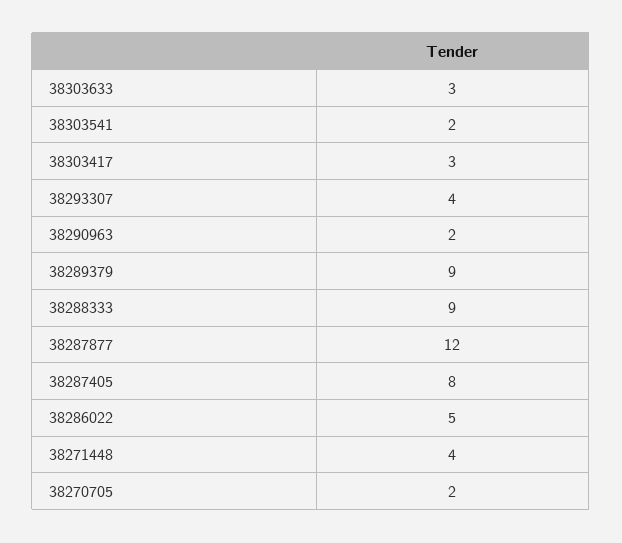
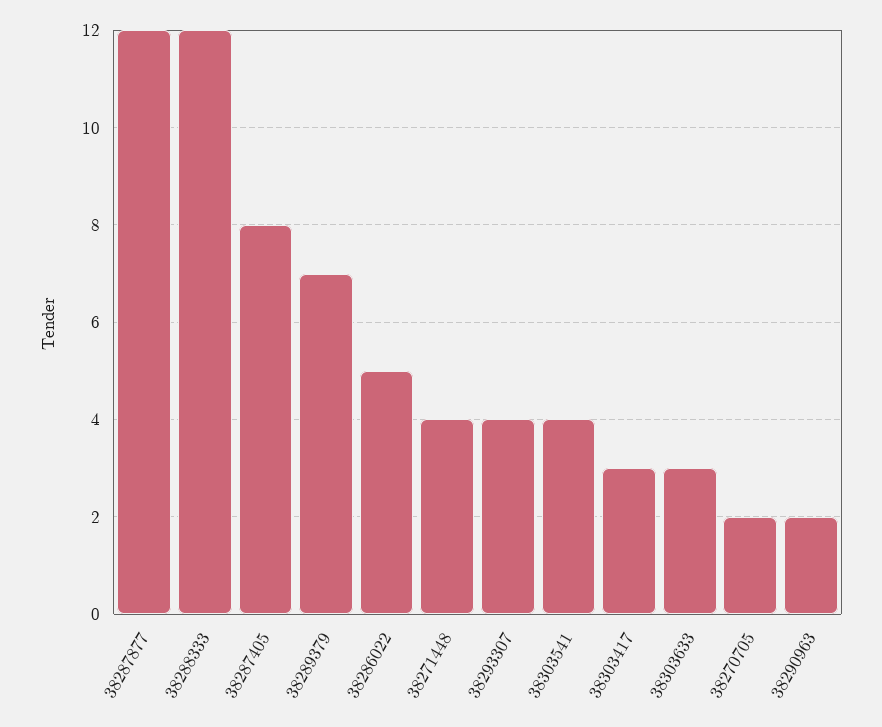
38303541: 2 -> 4
38289379: 9 -> 7
38288333: 9 -> 12

